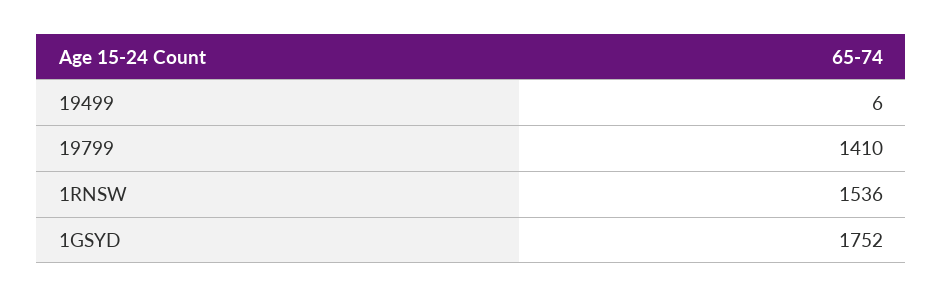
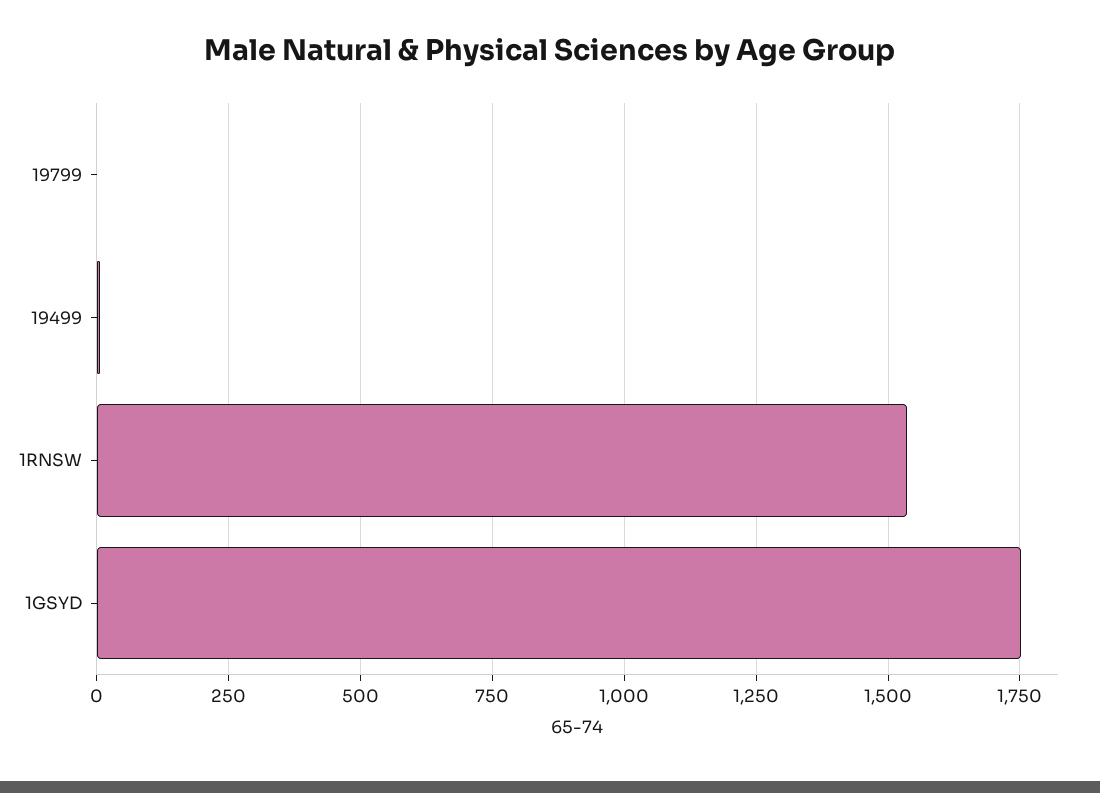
19799: 1410 -> 0

